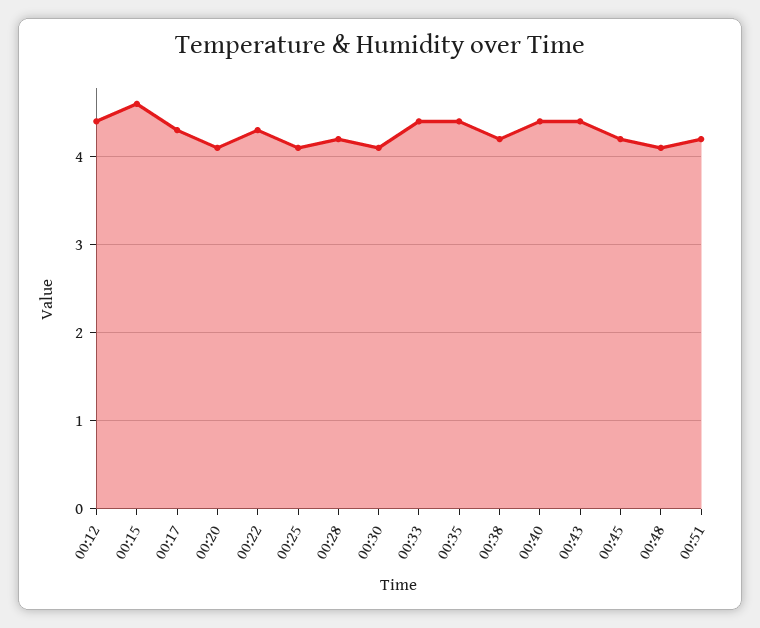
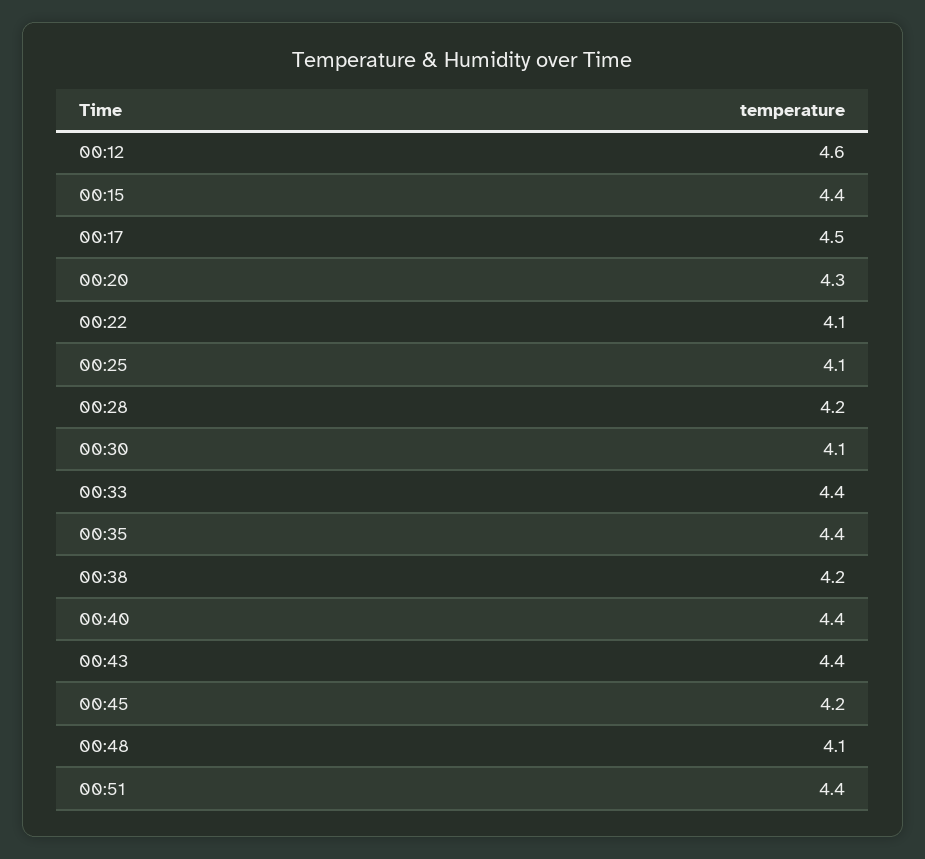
00:12: 4.4 -> 4.6
00:15: 4.6 -> 4.4
00:17: 4.3 -> 4.5
00:20: 4.1 -> 4.3
00:22: 4.3 -> 4.1
00:51: 4.2 -> 4.4

